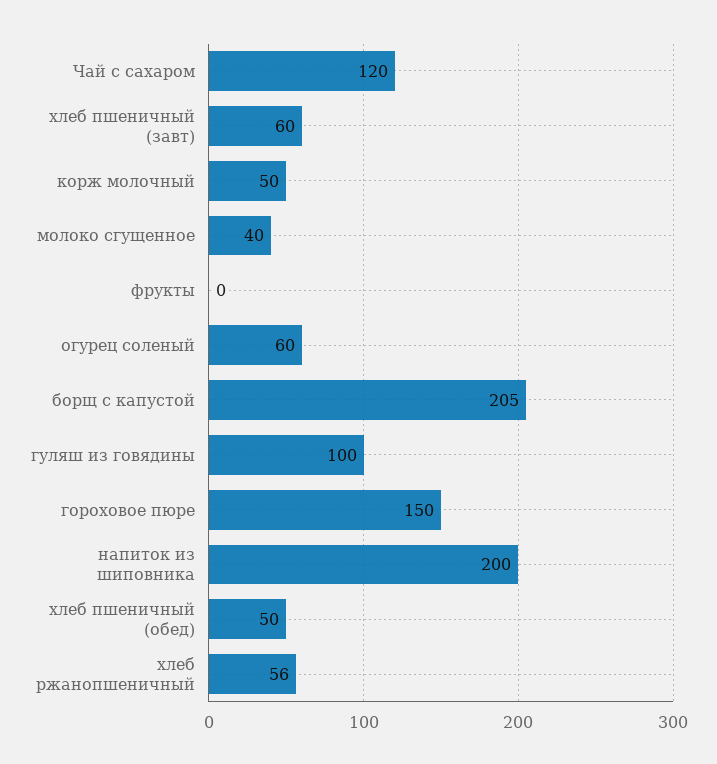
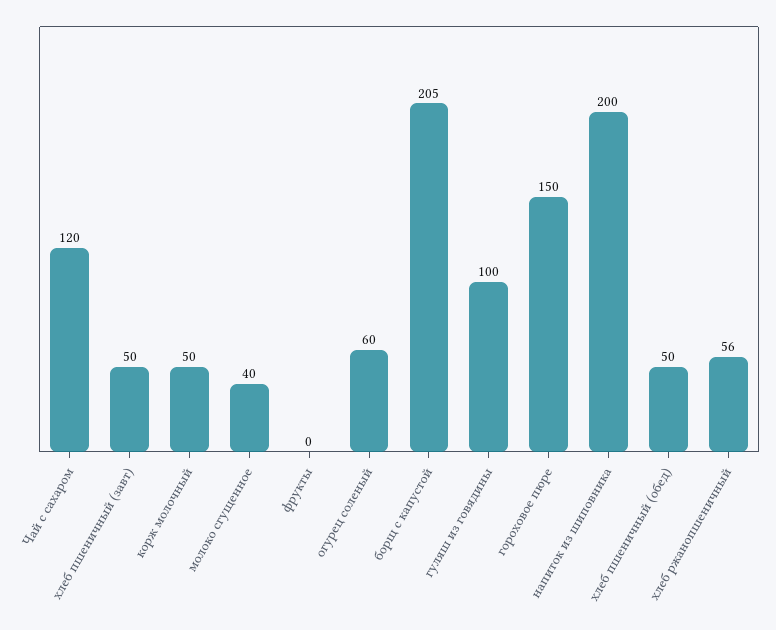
хлеб пшеничный (завт): 60 -> 50

